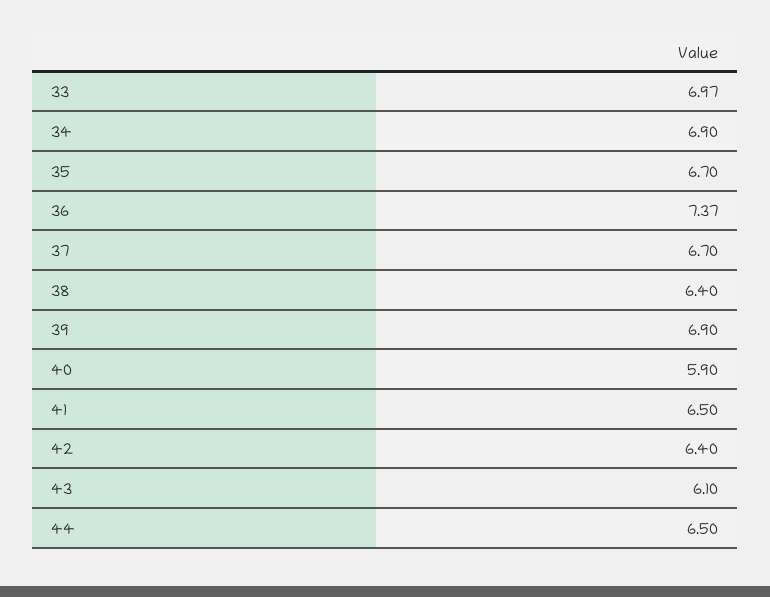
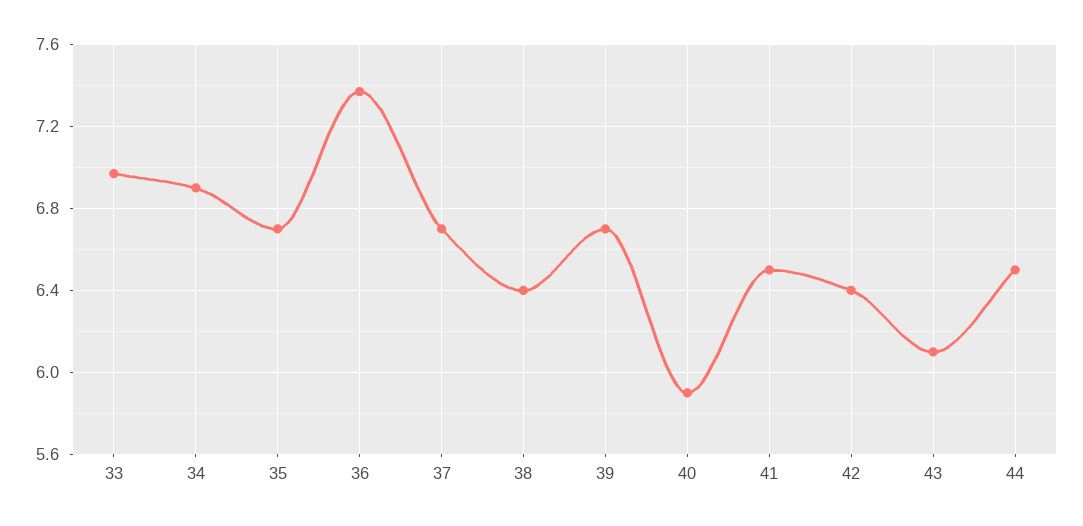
39: 6.9 -> 6.7

